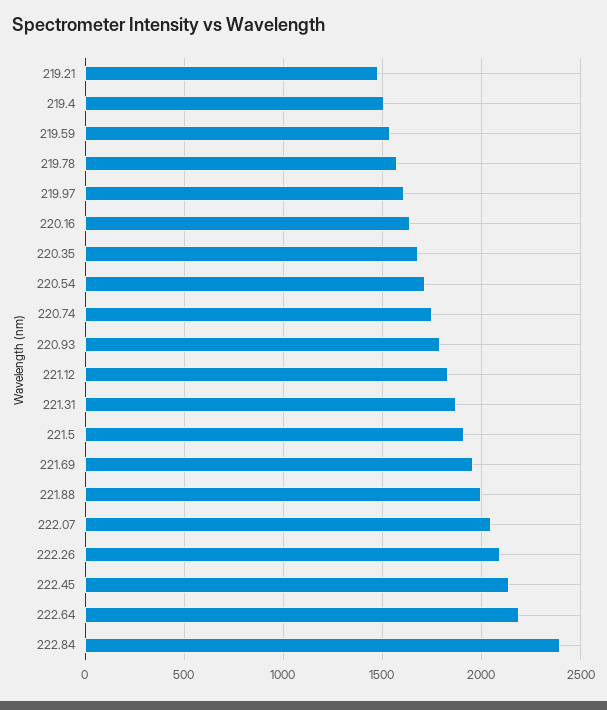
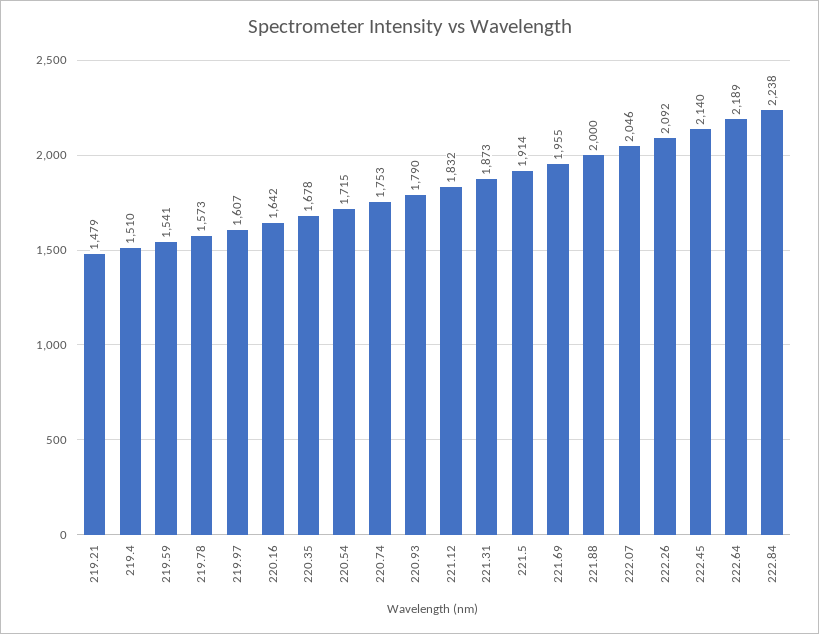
222.84: 2400 -> 2238

